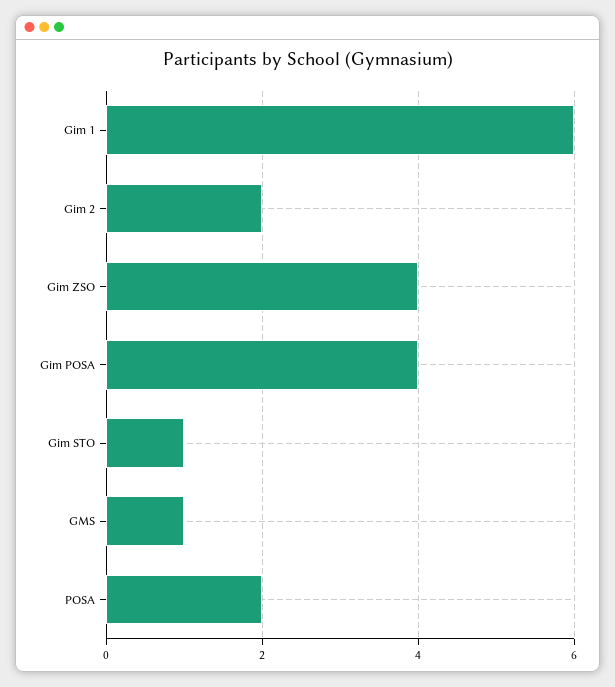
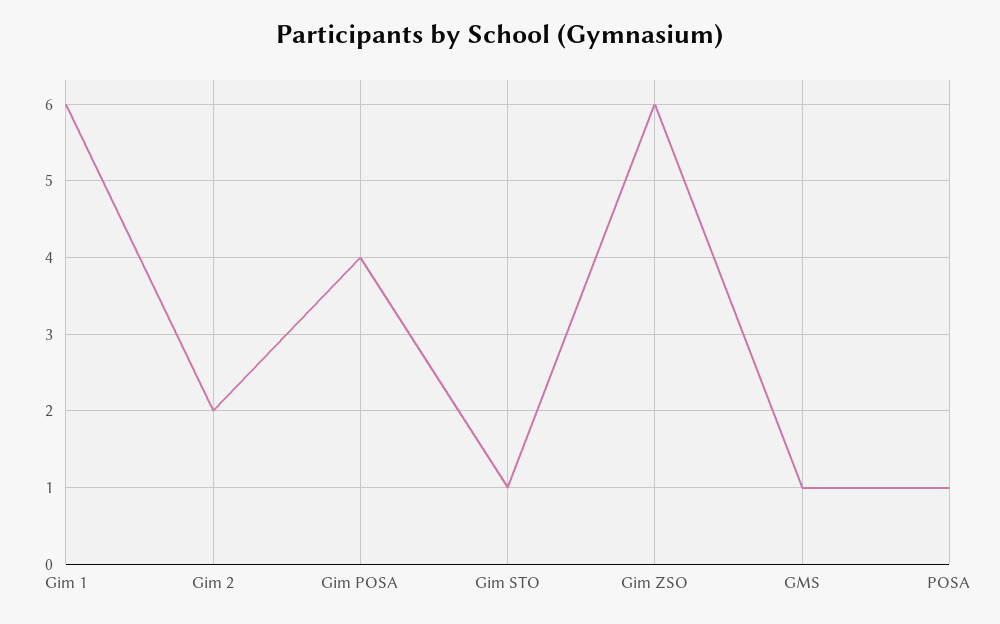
Gim ZSO: 4 -> 6
POSA: 2 -> 1

